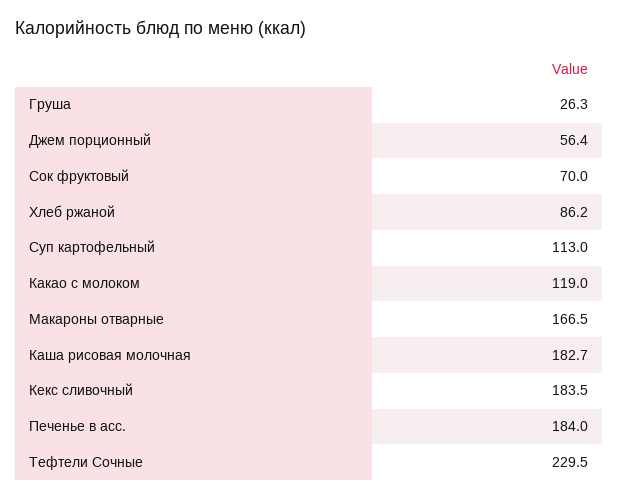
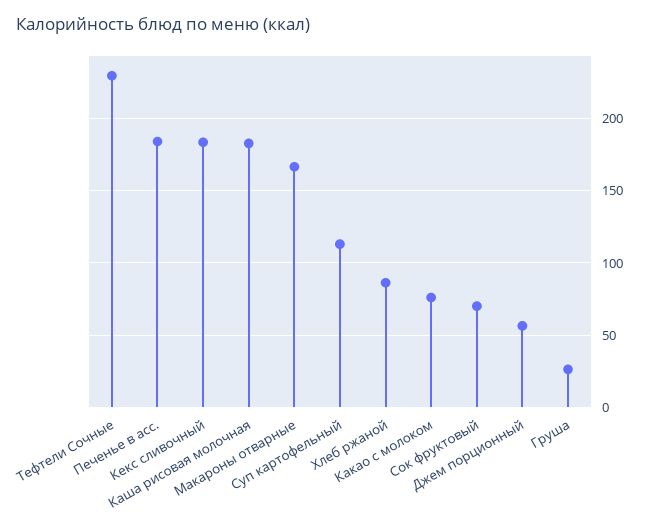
Какао с молоком: 119 -> 75

